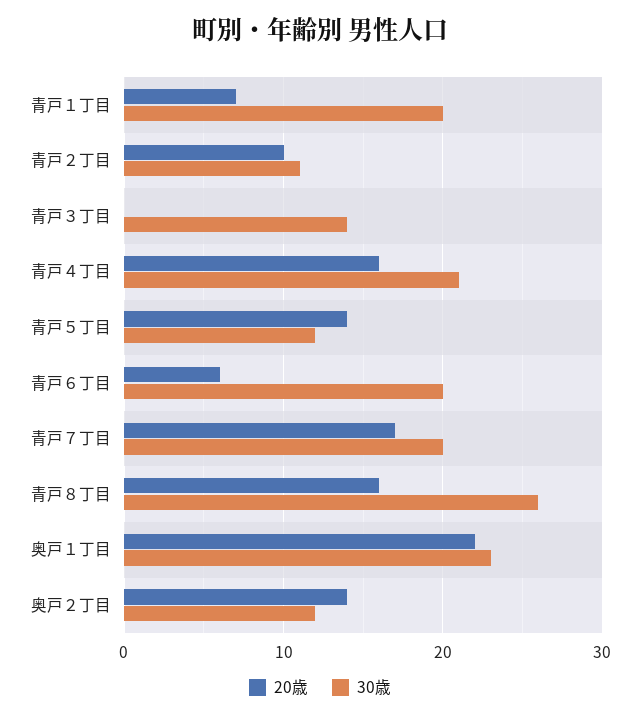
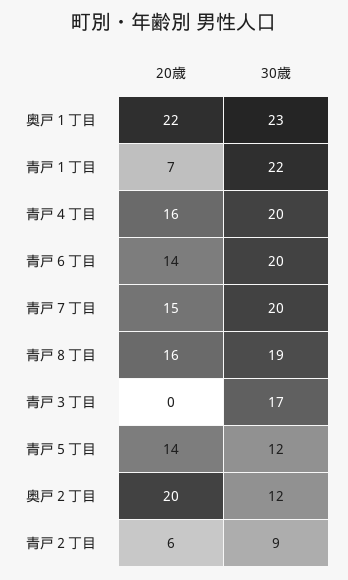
30歳, 青戸１丁目: 20 -> 22
20歳, 青戸２丁目: 10 -> 6
30歳, 青戸２丁目: 11 -> 9
30歳, 青戸３丁目: 14 -> 17
30歳, 青戸４丁目: 21 -> 20
20歳, 青戸６丁目: 6 -> 14
20歳, 青戸７丁目: 17 -> 15
30歳, 青戸８丁目: 26 -> 19
20歳, 奥戸２丁目: 14 -> 20

